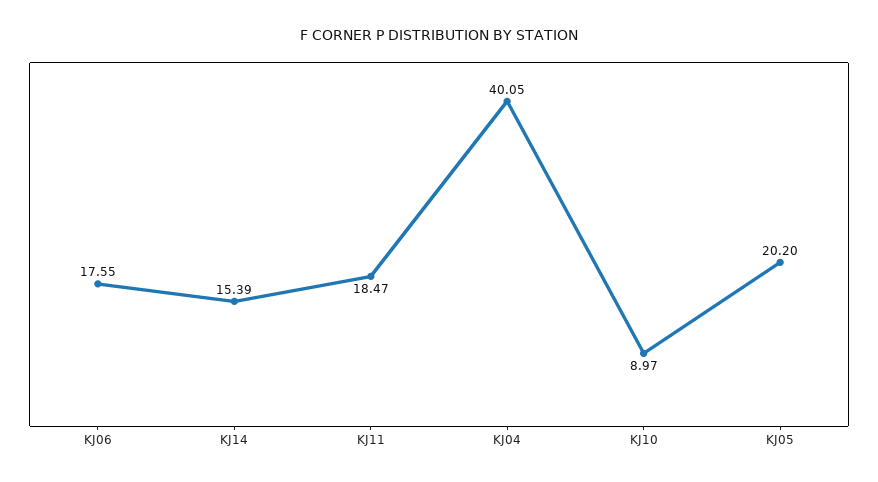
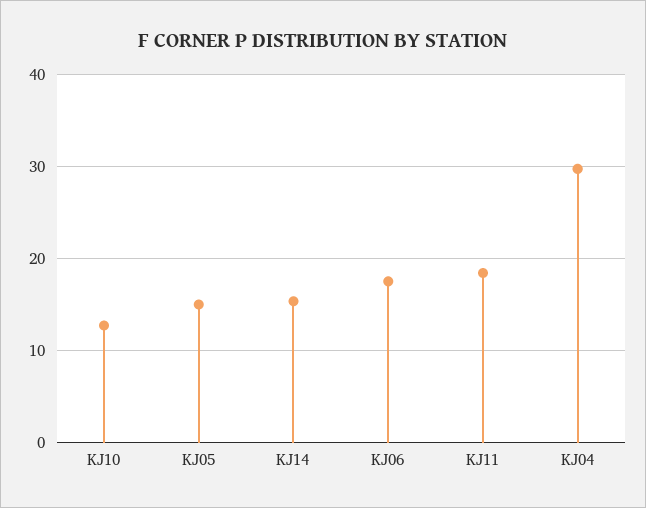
KJ04: 40.05 -> 30
KJ10: 8.97 -> 13
KJ05: 20.2 -> 15

